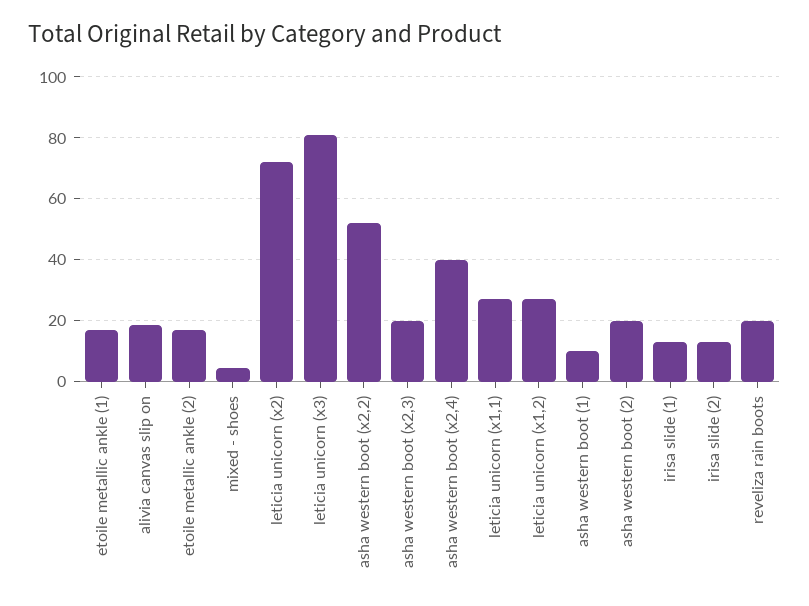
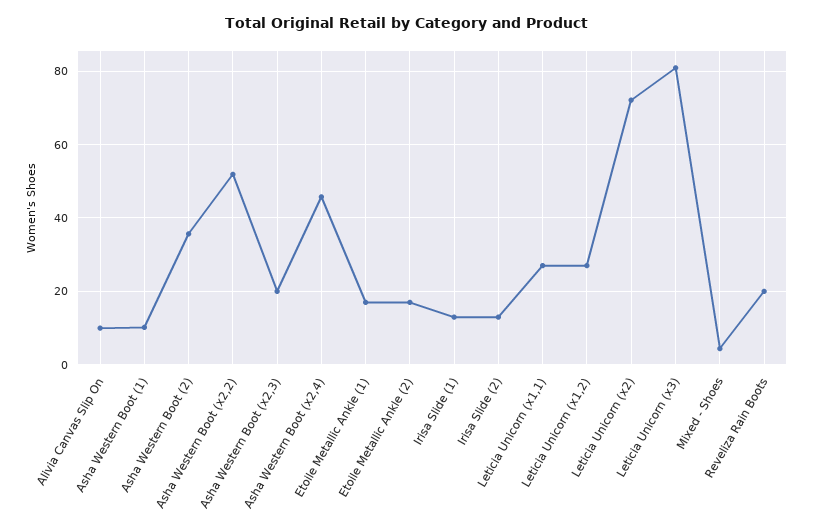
alivia canvas slip on: 18 -> 10
asha western boot (x2,4): 40 -> 46
asha western boot (2): 20 -> 36

